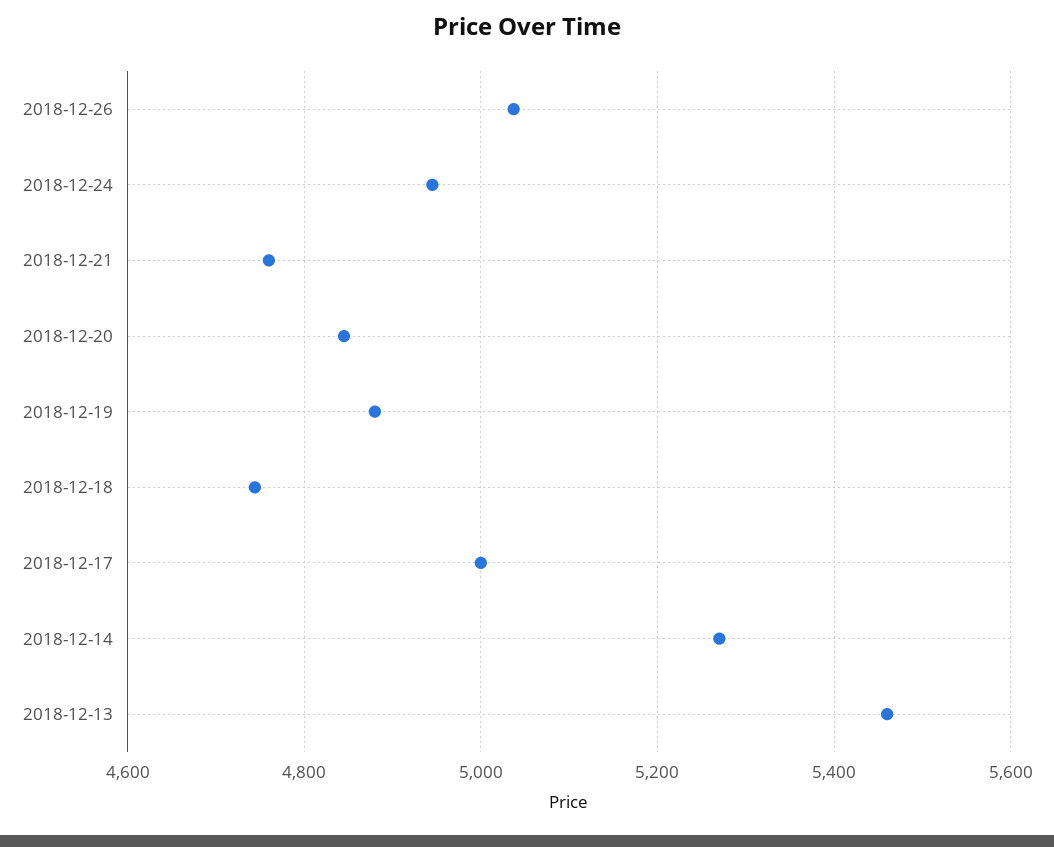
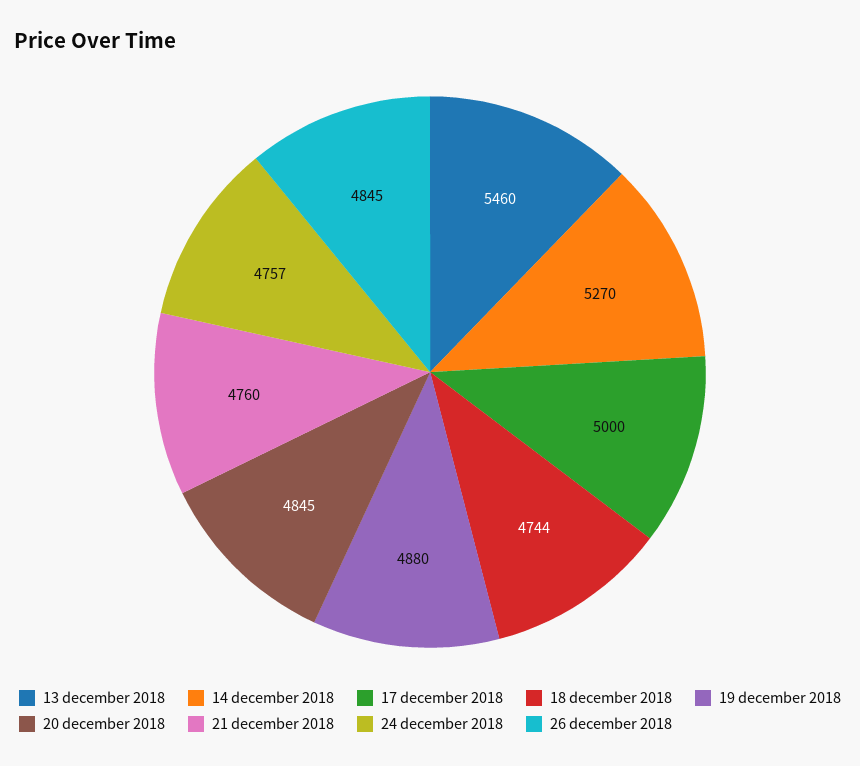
2018-12-26: 5040 -> 4845
2018-12-24: 4940 -> 4757

